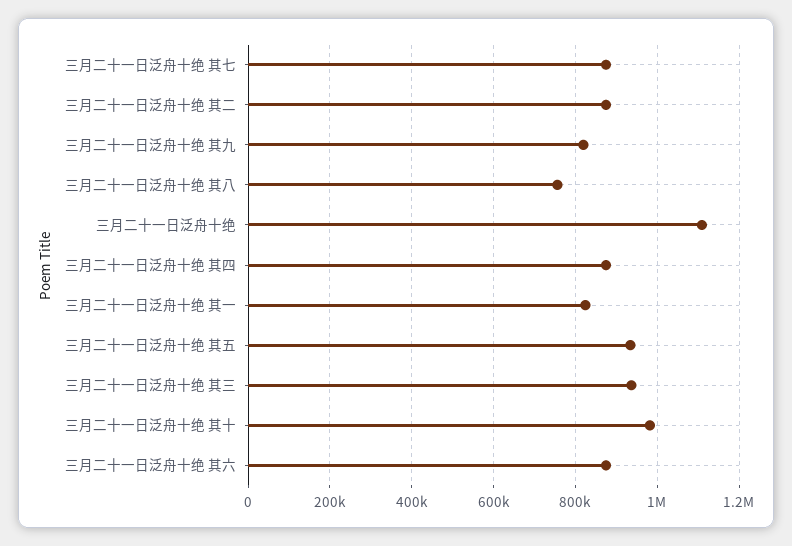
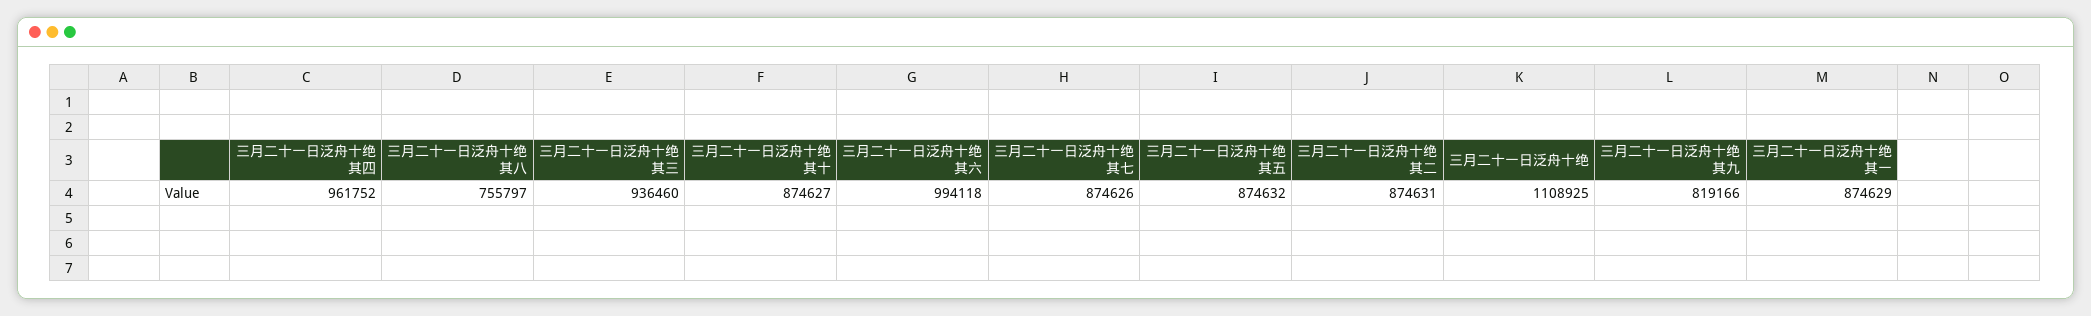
三月二十一日泛舟十绝 其四: 880000 -> 961752
三月二十一日泛舟十绝 其一: 820000 -> 874629
三月二十一日泛舟十绝 其五: 940000 -> 874632
三月二十一日泛舟十绝 其十: 980000 -> 874627
三月二十一日泛舟十绝 其六: 880000 -> 994118

